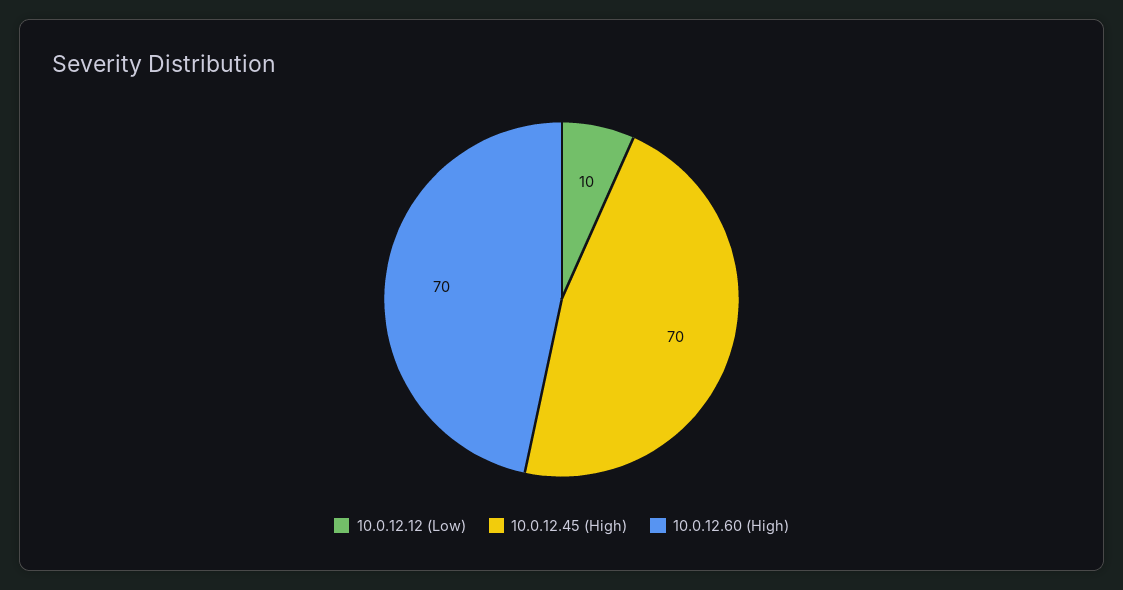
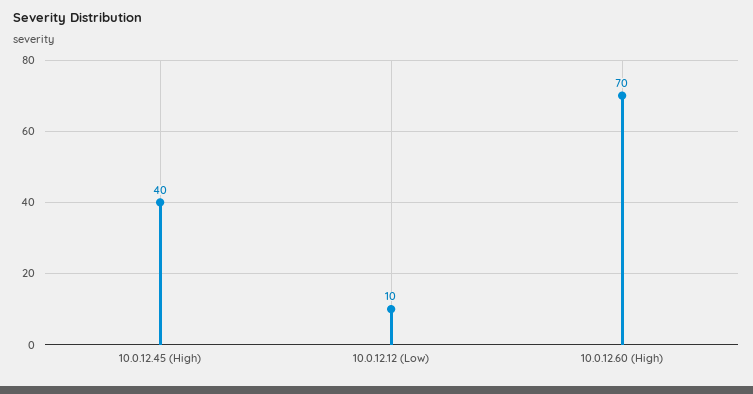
10.0.12.45 (High): 70 -> 40

